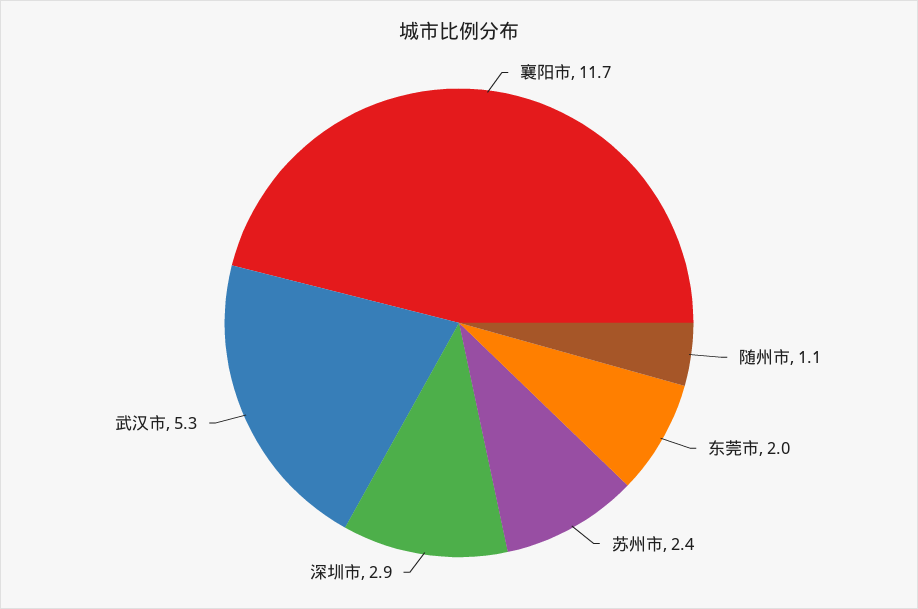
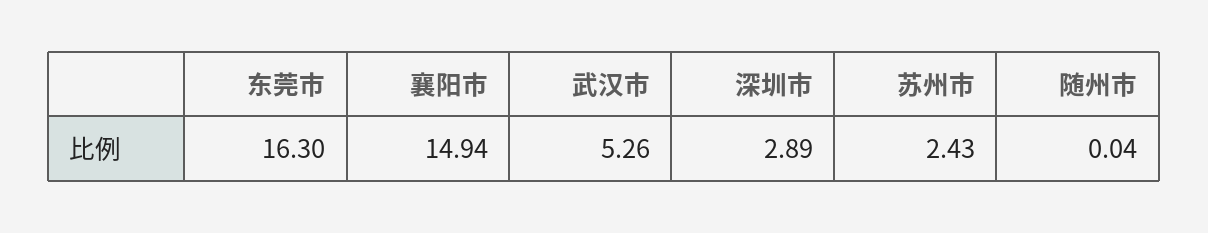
襄阳市: 11.7 -> 14.94
随州市: 1.1 -> 0.04
东莞市: 2 -> 16.3

